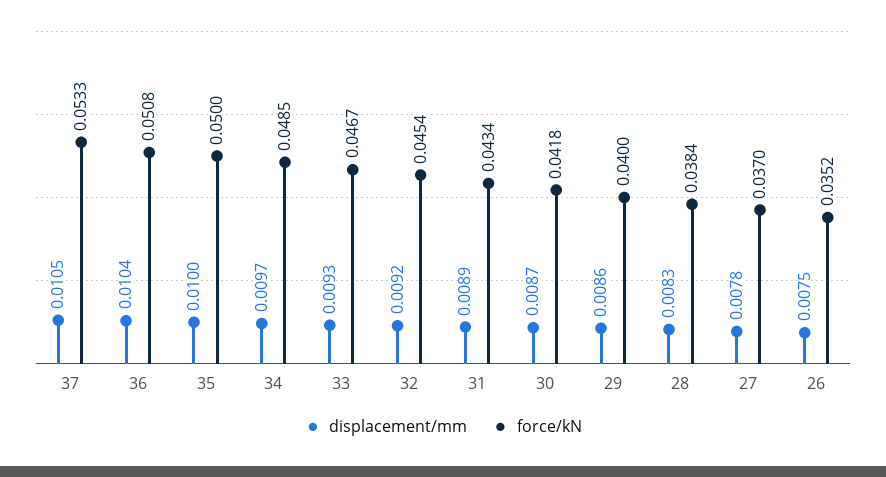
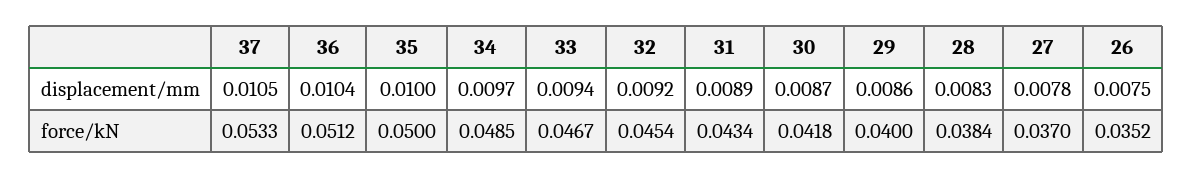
force/kN, 36: 0.0508 -> 0.0512
displacement/mm, 33: 0.0093 -> 0.0094

